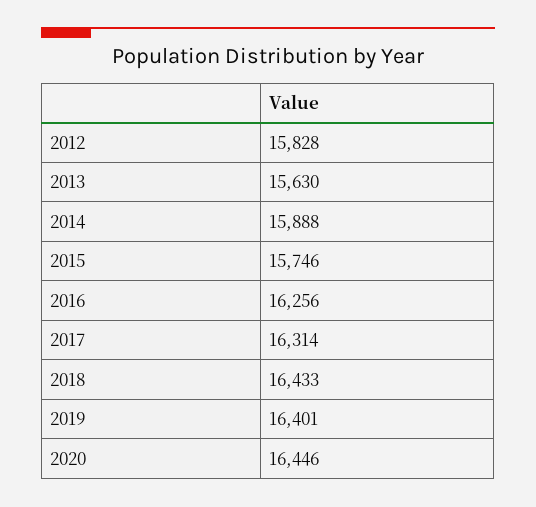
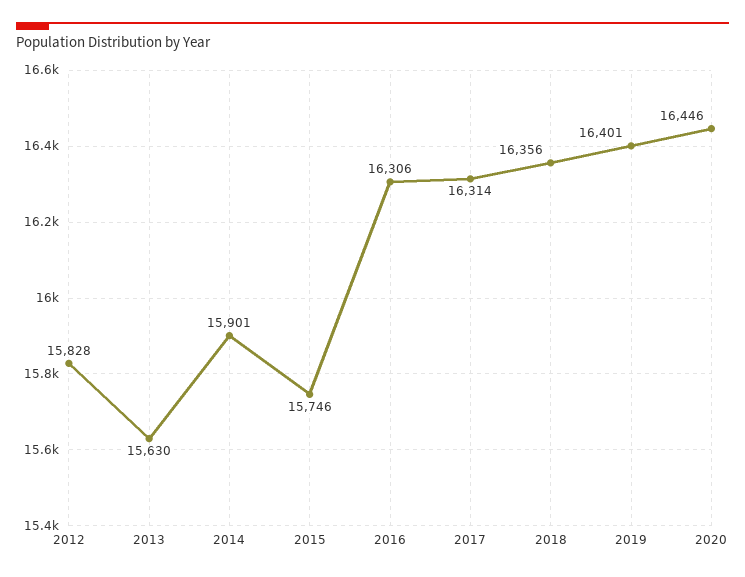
2014: 15888 -> 15901
2016: 16256 -> 16306
2018: 16433 -> 16356

